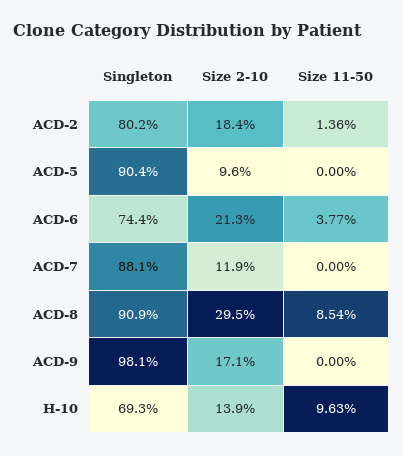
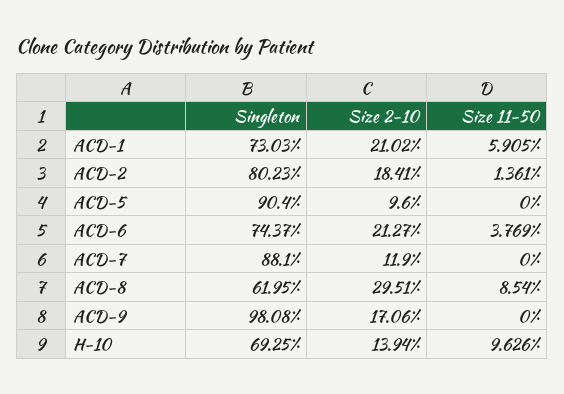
Singleton, ACD-8: 90.9 -> 61.95
Singleton, ACD-1: none -> 73.03
Size 2-10, ACD-1: none -> 21.02
Size 11-50, ACD-1: none -> 5.905

